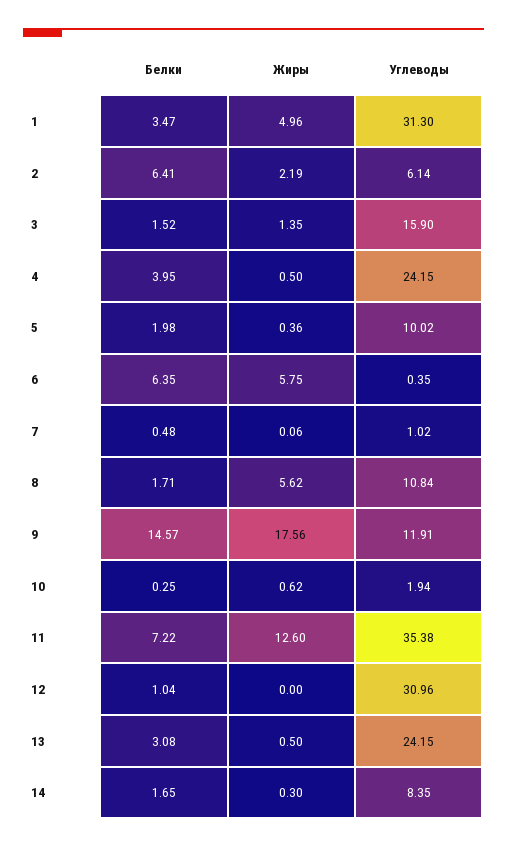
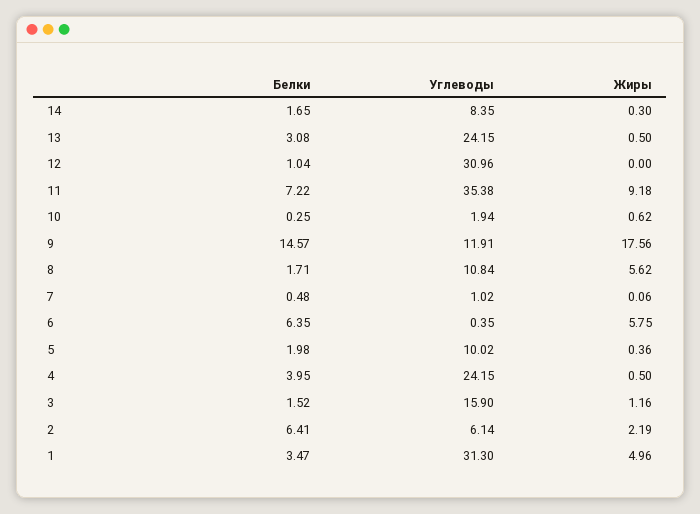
Жиры, 3: 1.35 -> 1.16
Жиры, 11: 12.6 -> 9.18

